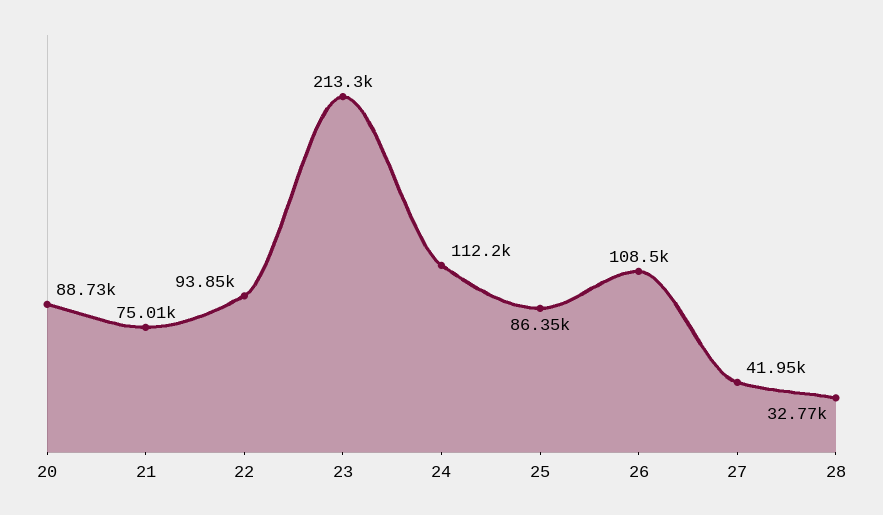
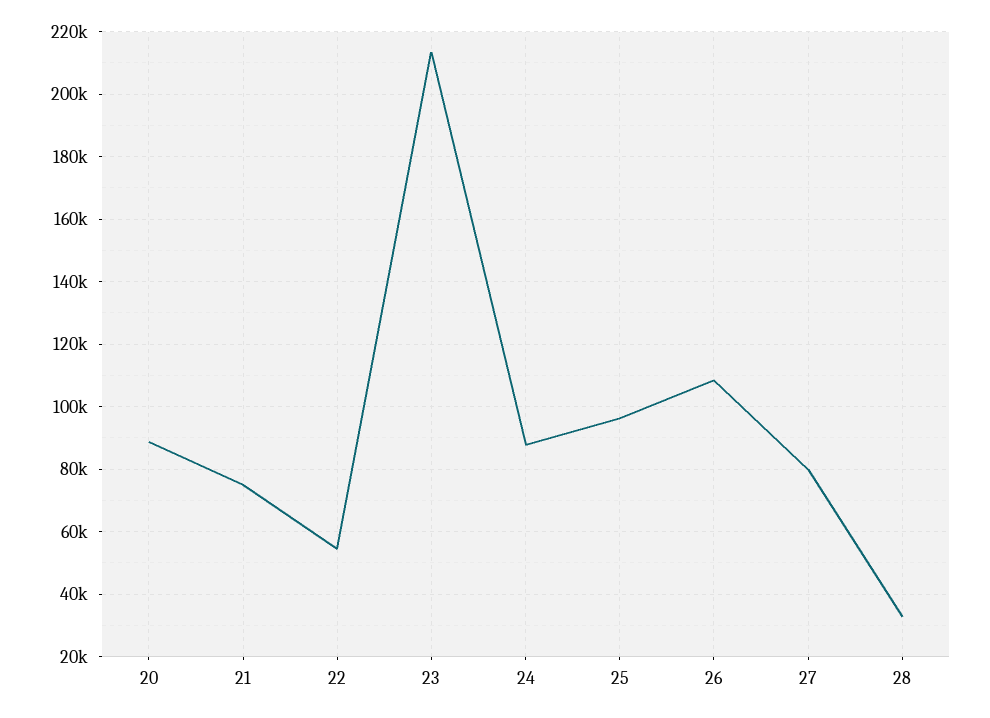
22: 93850 -> 54000
24: 112200 -> 88000
25: 86350 -> 96000
27: 41950 -> 80000

